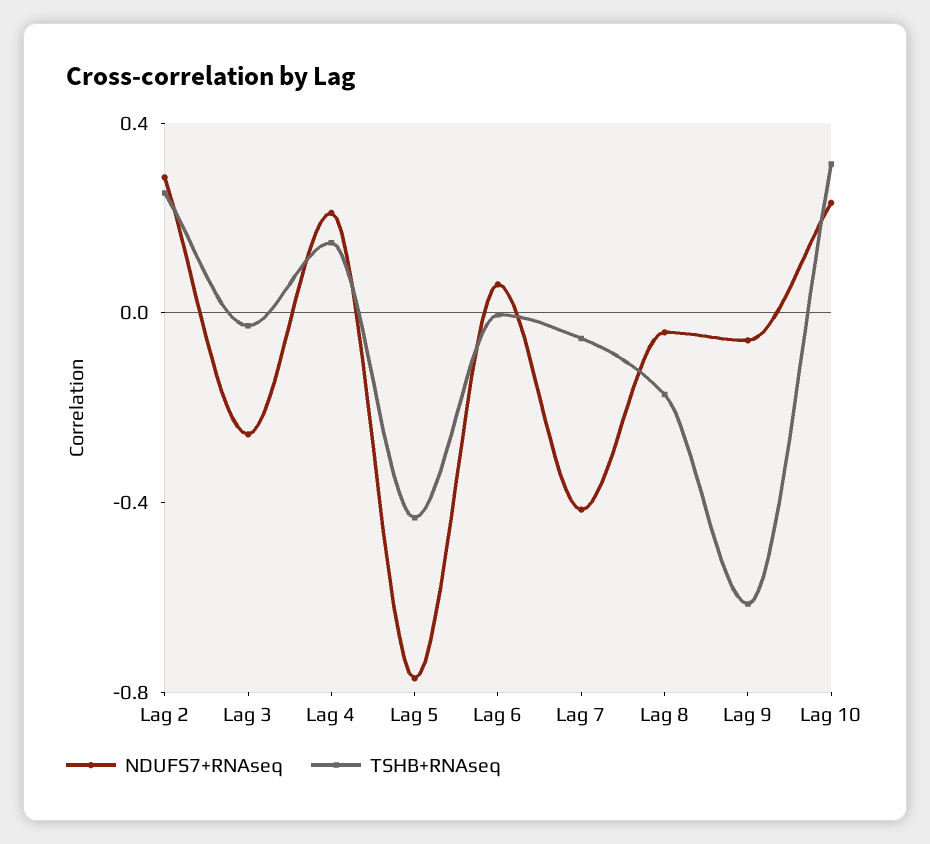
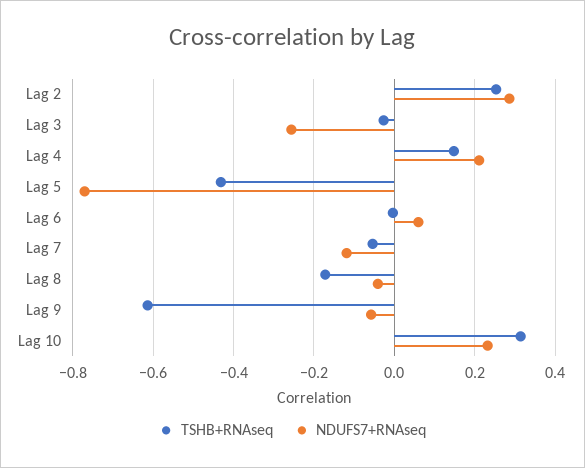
NDUFS7+RNAseq, Lag 7: -0.4 -> -0.12

